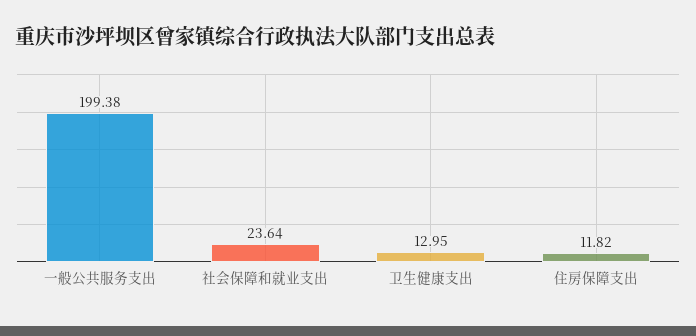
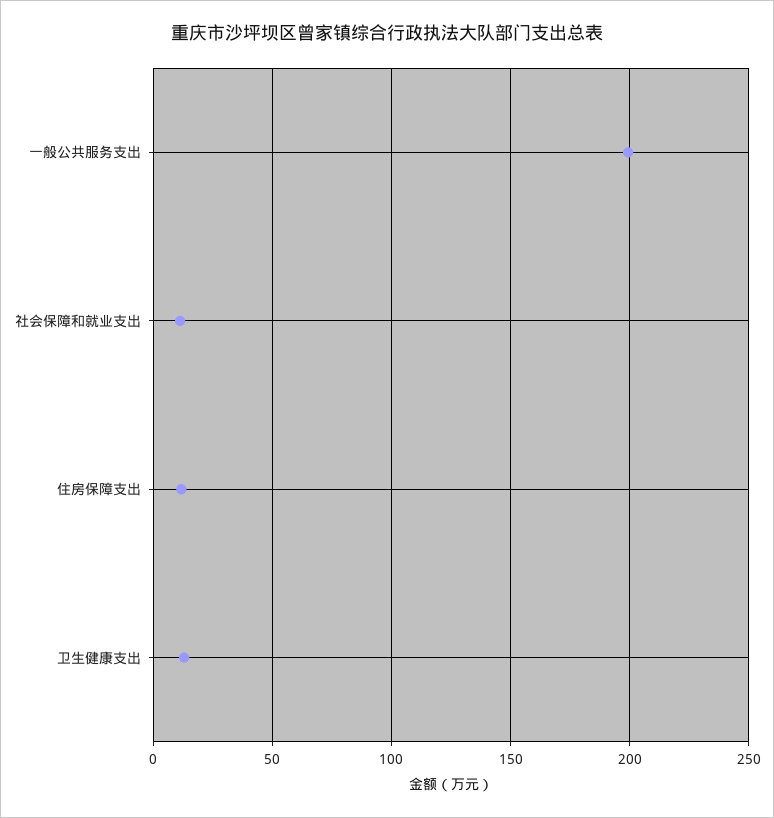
社会保障和就业支出: 23.64 -> 10

